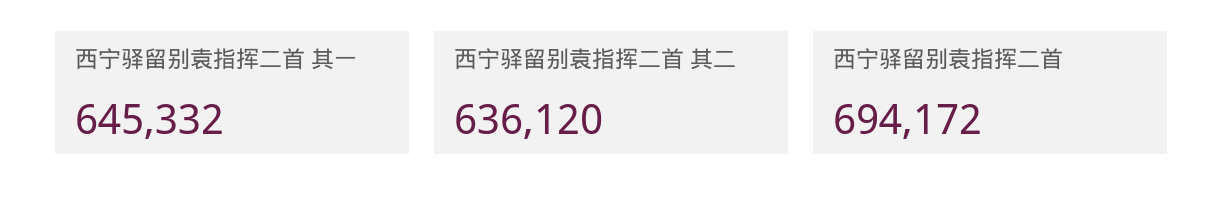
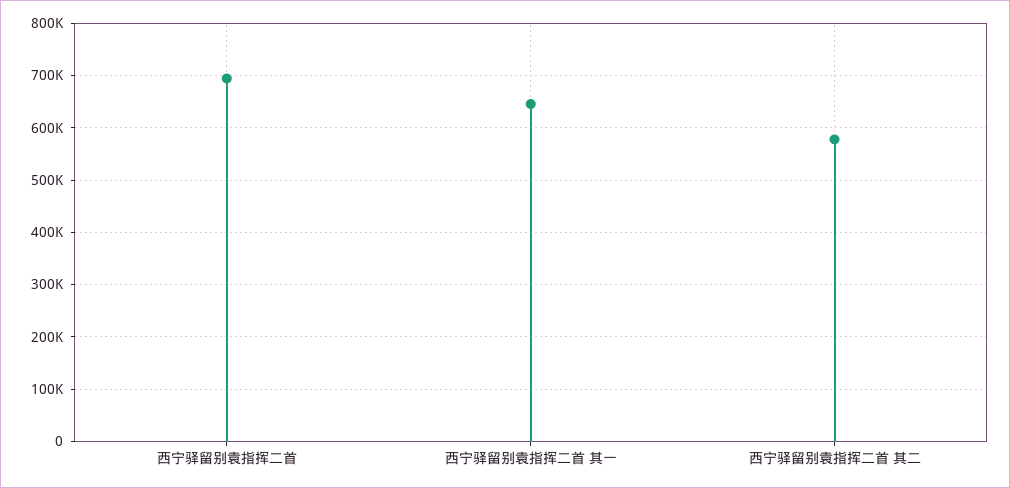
西宁驿留别袁指挥二首 其二: 636120 -> 580000

